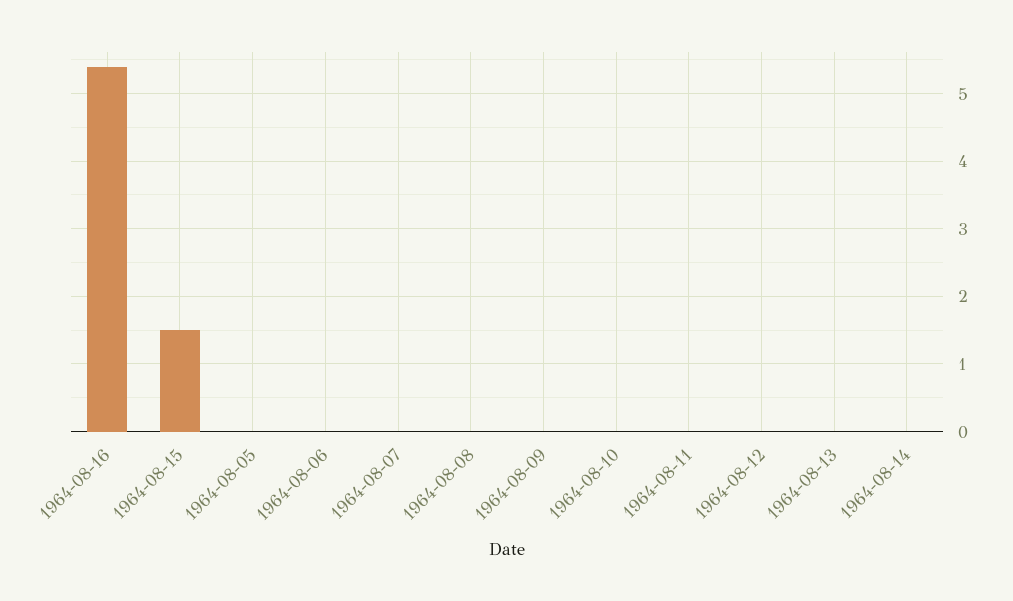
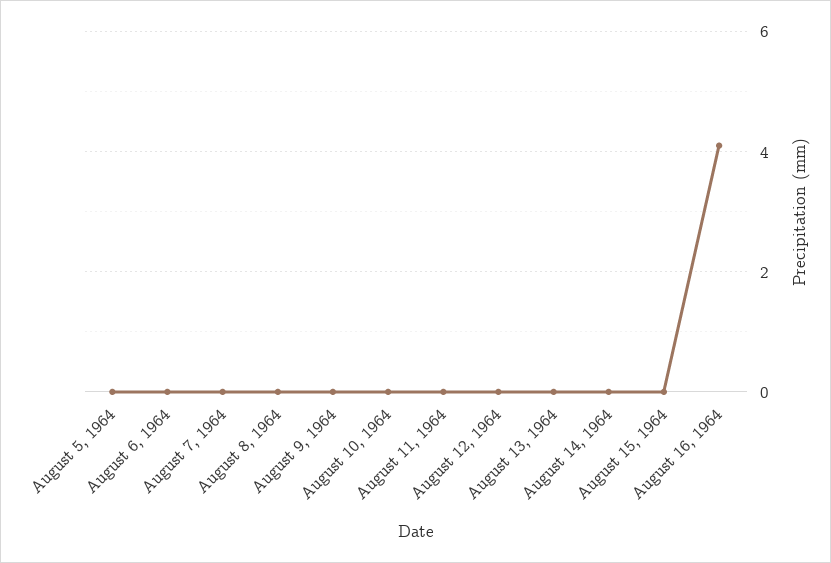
1964-08-16: 5.4 -> 4
1964-08-15: 1.5 -> 0

